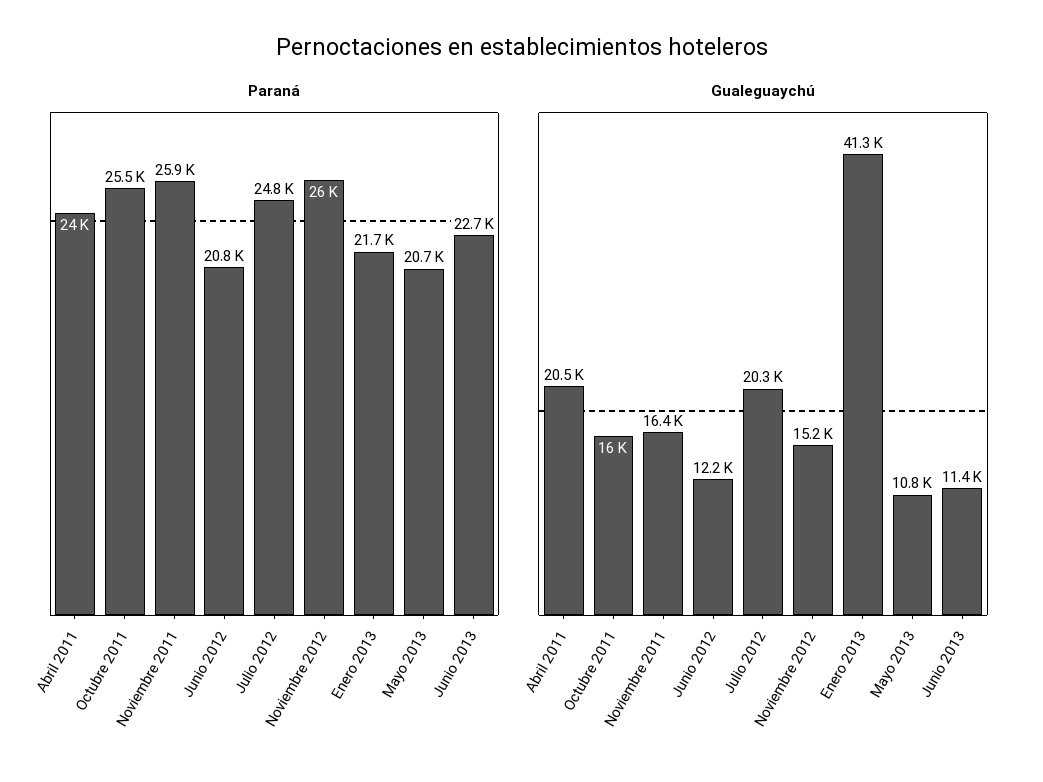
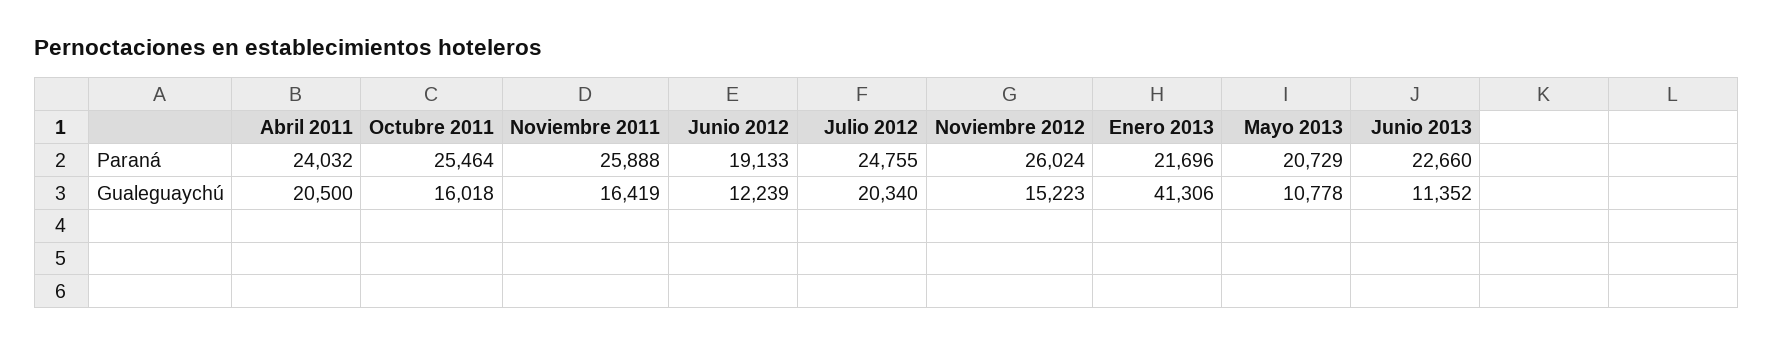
Paraná, Junio 2012: 20800 -> 19133

